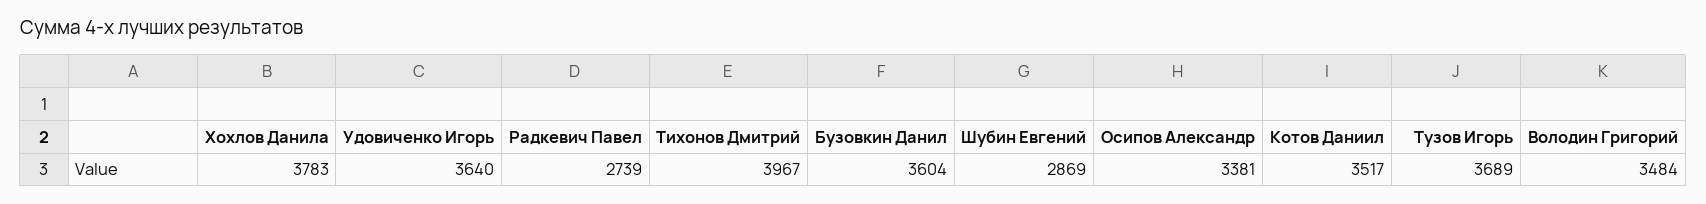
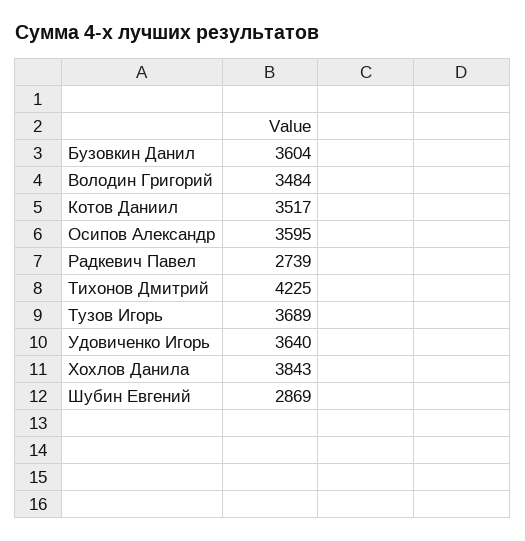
Хохлов Данила: 3783 -> 3843
Тихонов Дмитрий: 3967 -> 4225
Осипов Александр: 3381 -> 3595

